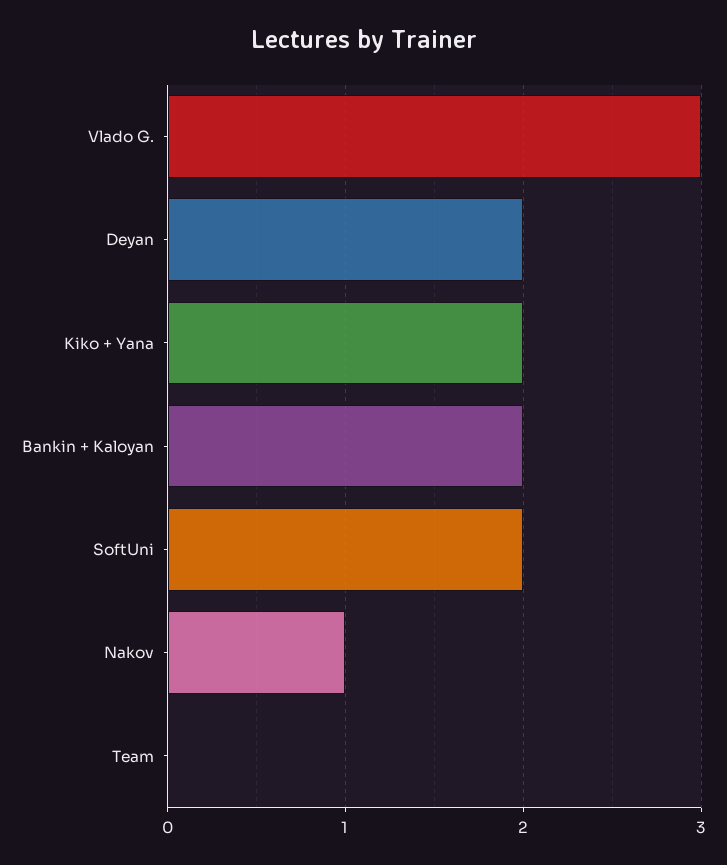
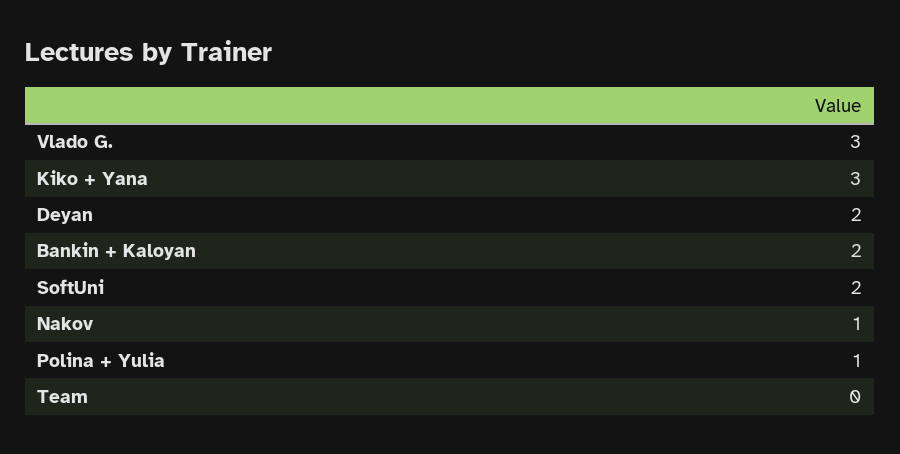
Kiko + Yana: 2 -> 3
Polina + Yulia: none -> 1

